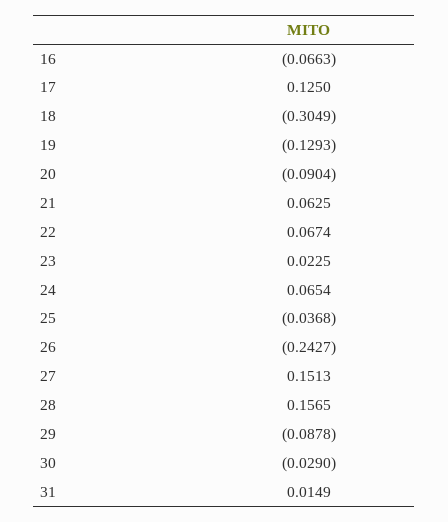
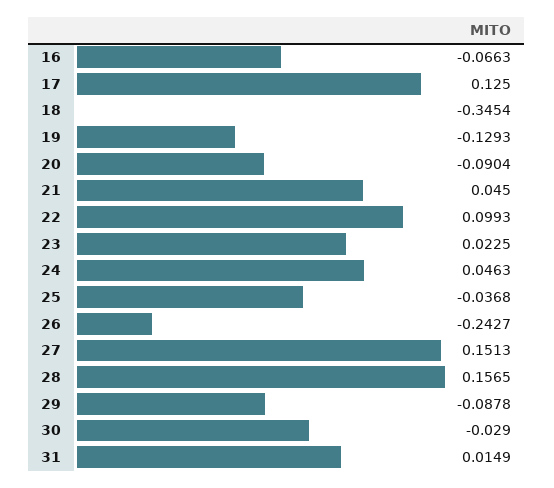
18: -0.3049 -> -0.3454
21: 0.0625 -> 0.045
22: 0.0674 -> 0.0993
24: 0.0654 -> 0.0463

